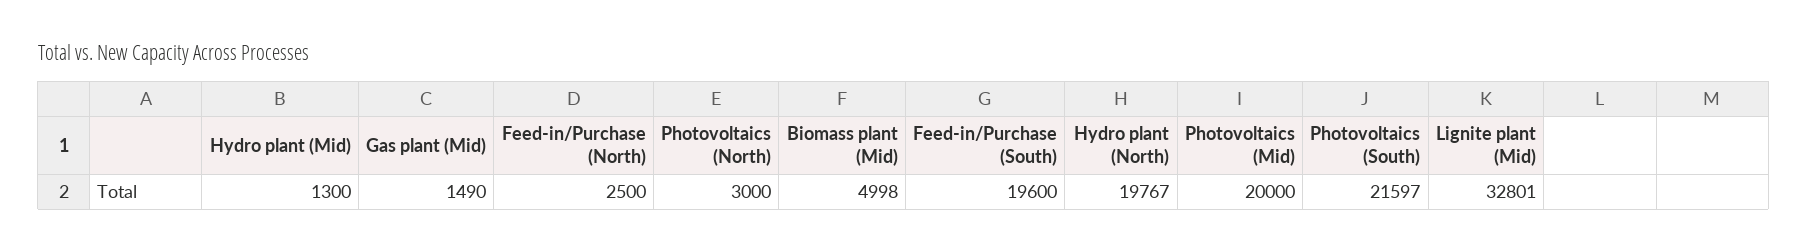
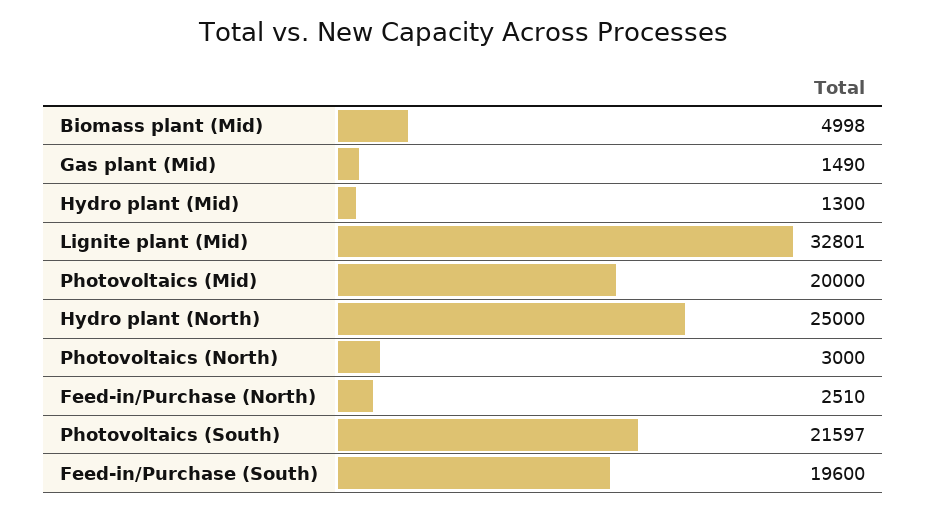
Feed-in/Purchase (North): 2500 -> 2510
Hydro plant (North): 19767 -> 25000

